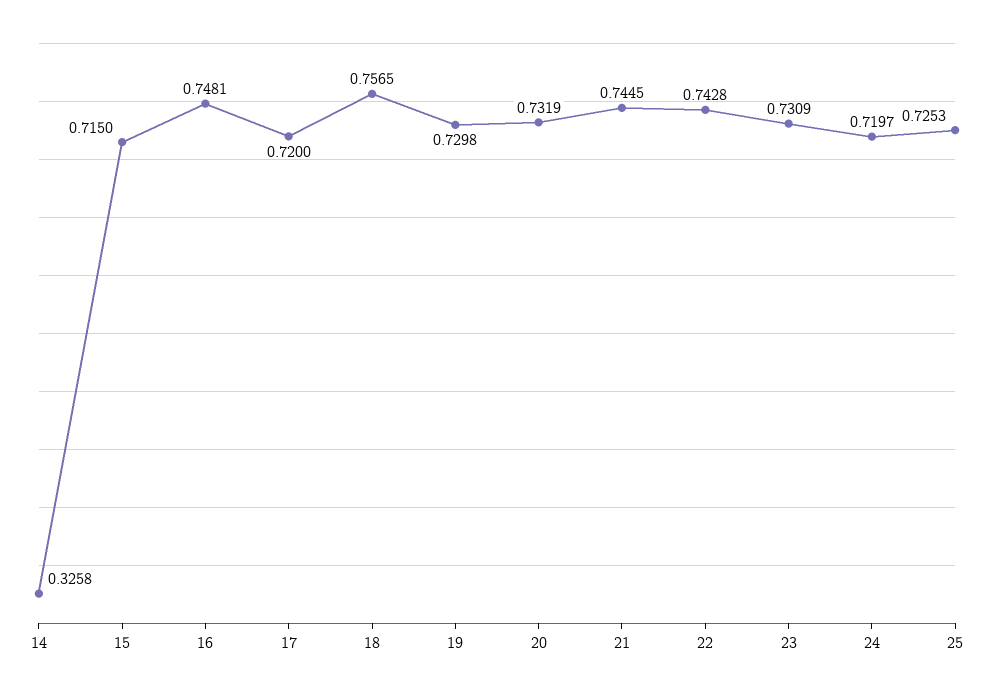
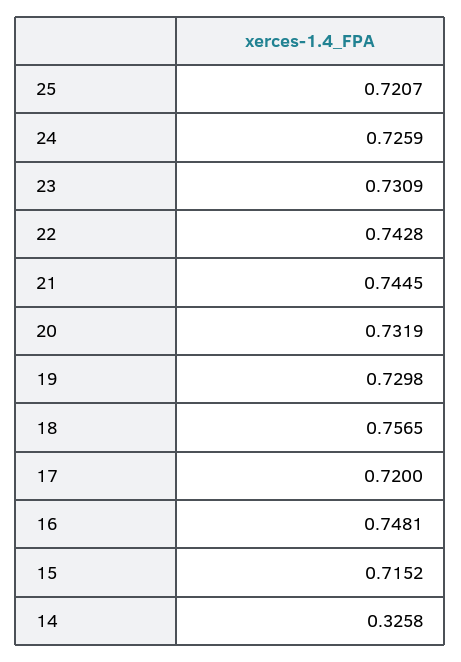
15: 0.715 -> 0.7152
24: 0.7197 -> 0.7259
25: 0.7253 -> 0.7207

